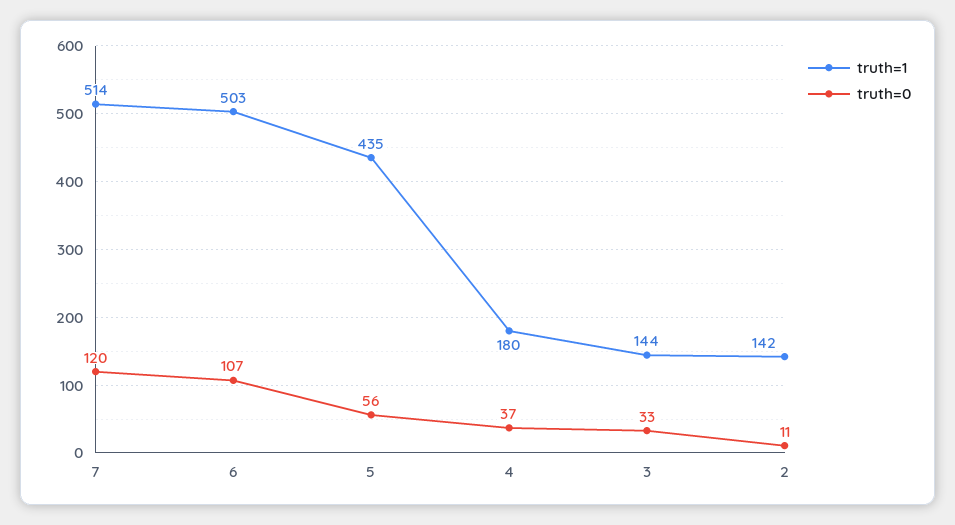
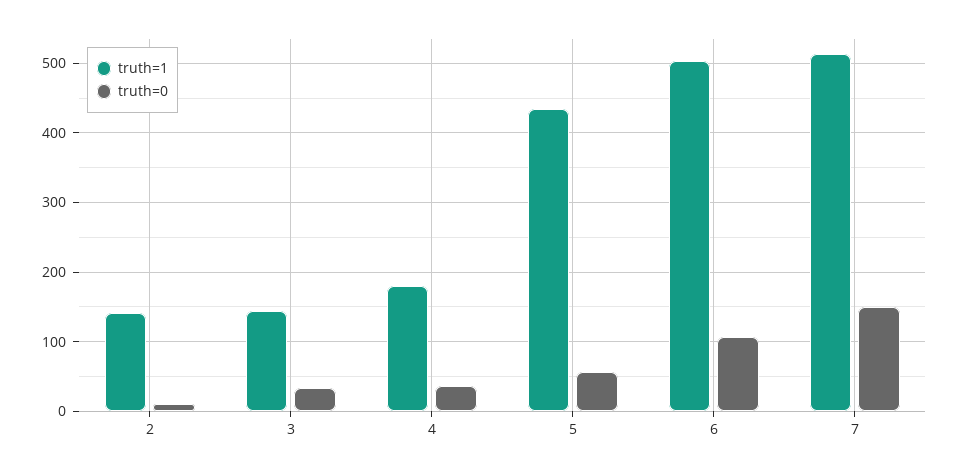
truth=0, 7: 120 -> 150

